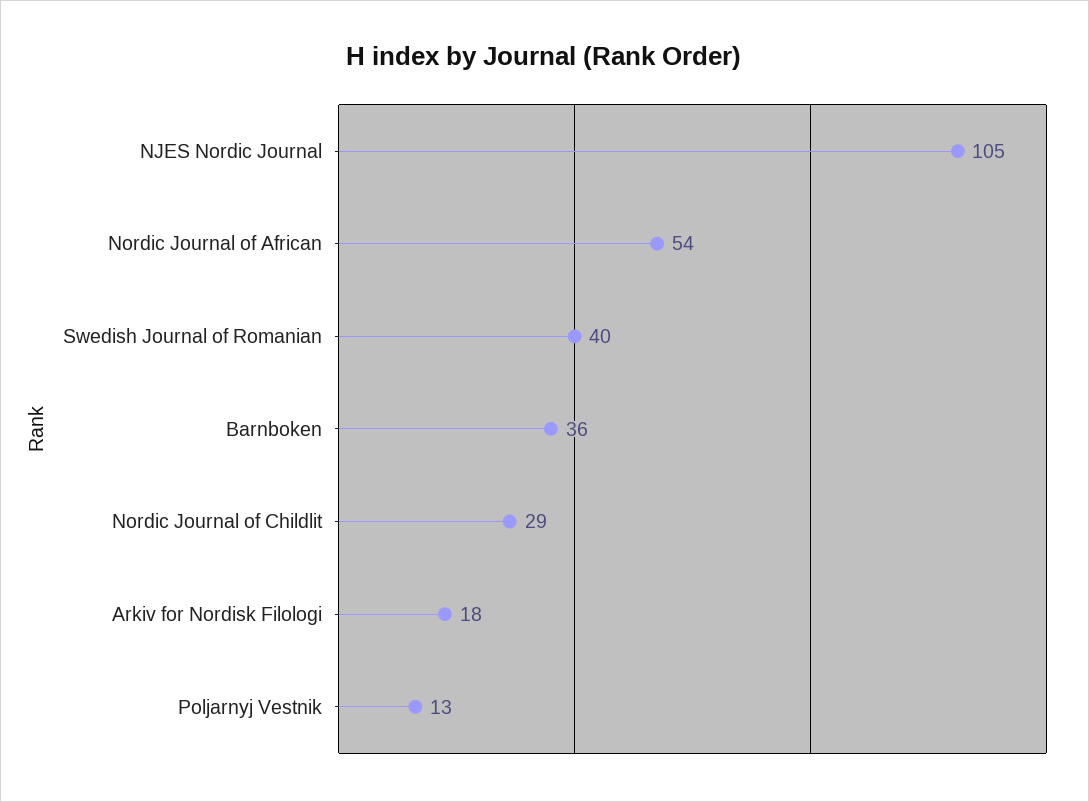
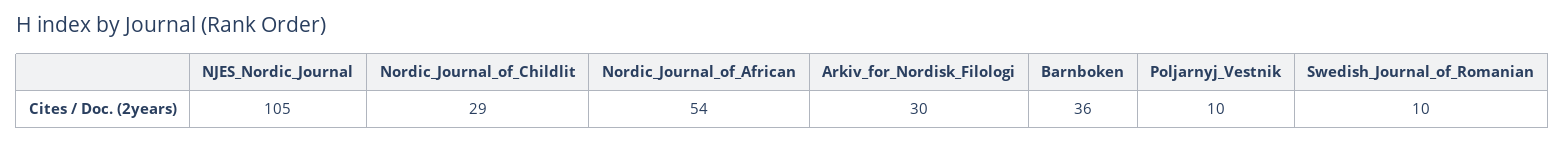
Swedish Journal of Romanian: 40 -> 10
Arkiv for Nordisk Filologi: 18 -> 30
Poljarnyj Vestnik: 13 -> 10

